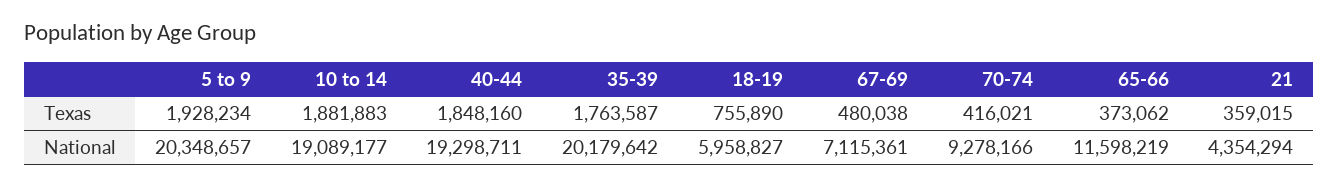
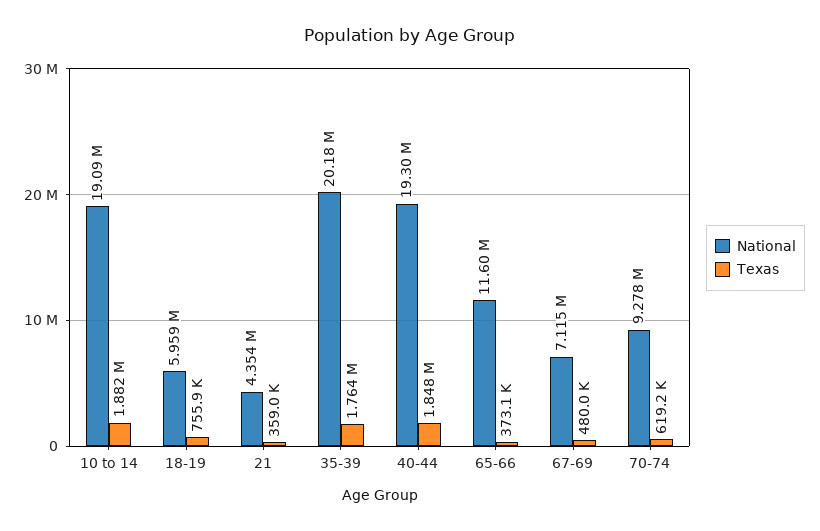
Texas, 5 to 9: 1928234 -> none
Texas, 70-74: 416021 -> 619200
National, 5 to 9: 20348657 -> none

